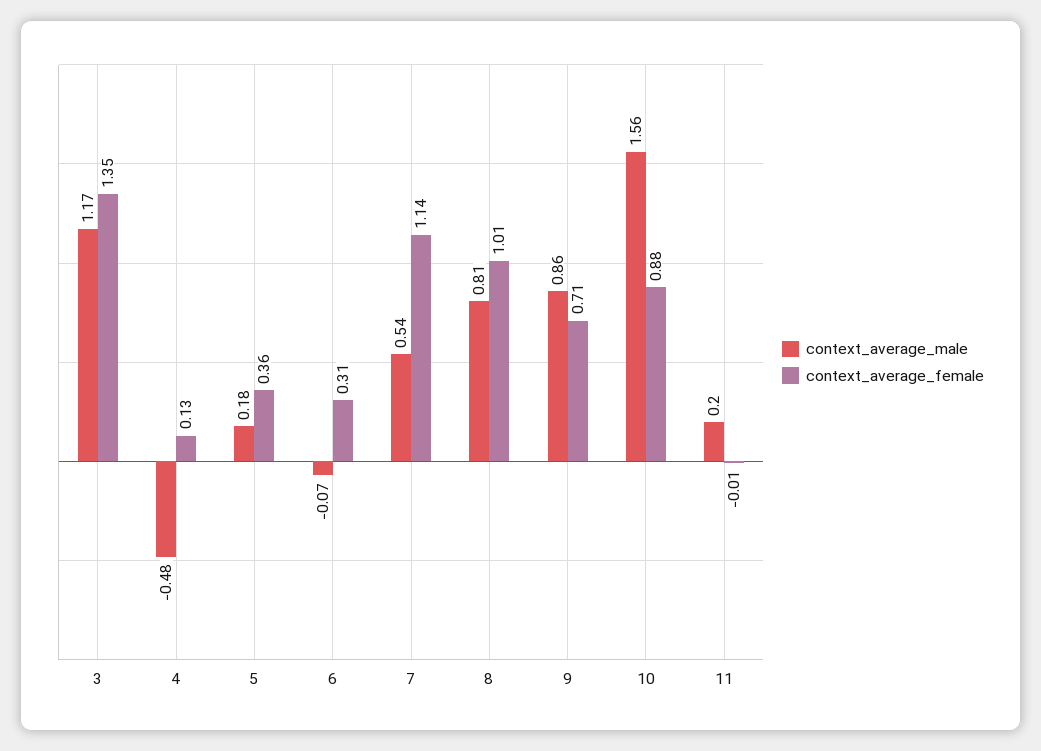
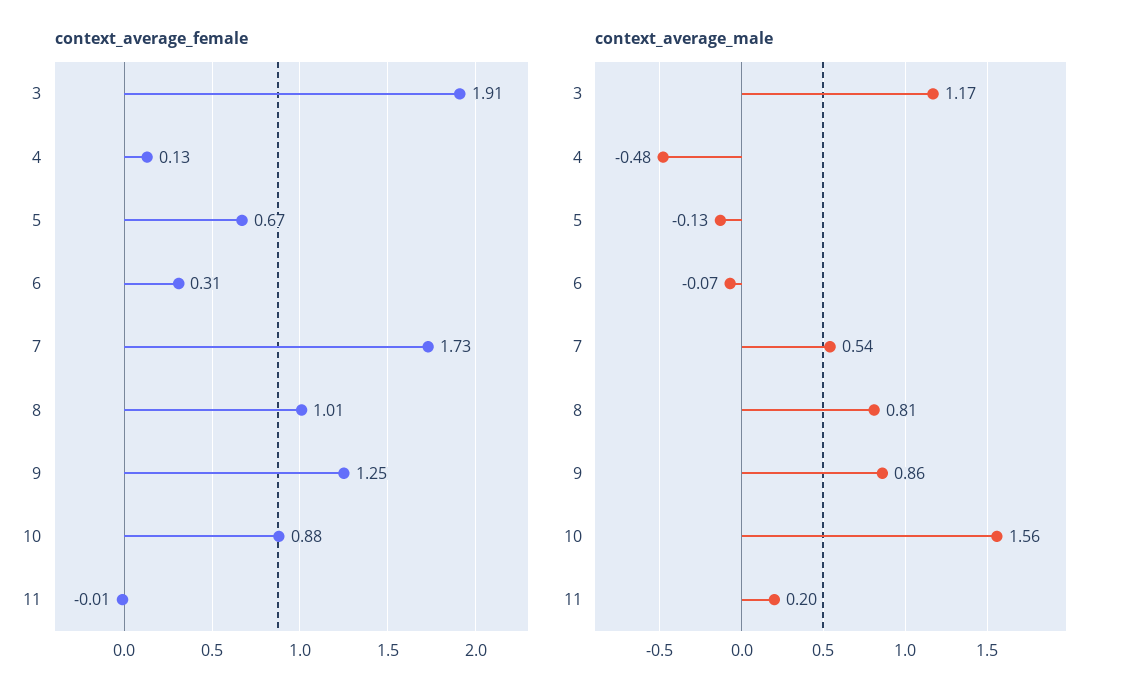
context_average_female, 3: 1.35 -> 1.91
context_average_male, 5: 0.18 -> -0.13
context_average_female, 5: 0.36 -> 0.67
context_average_female, 7: 1.14 -> 1.73
context_average_female, 9: 0.71 -> 1.25

